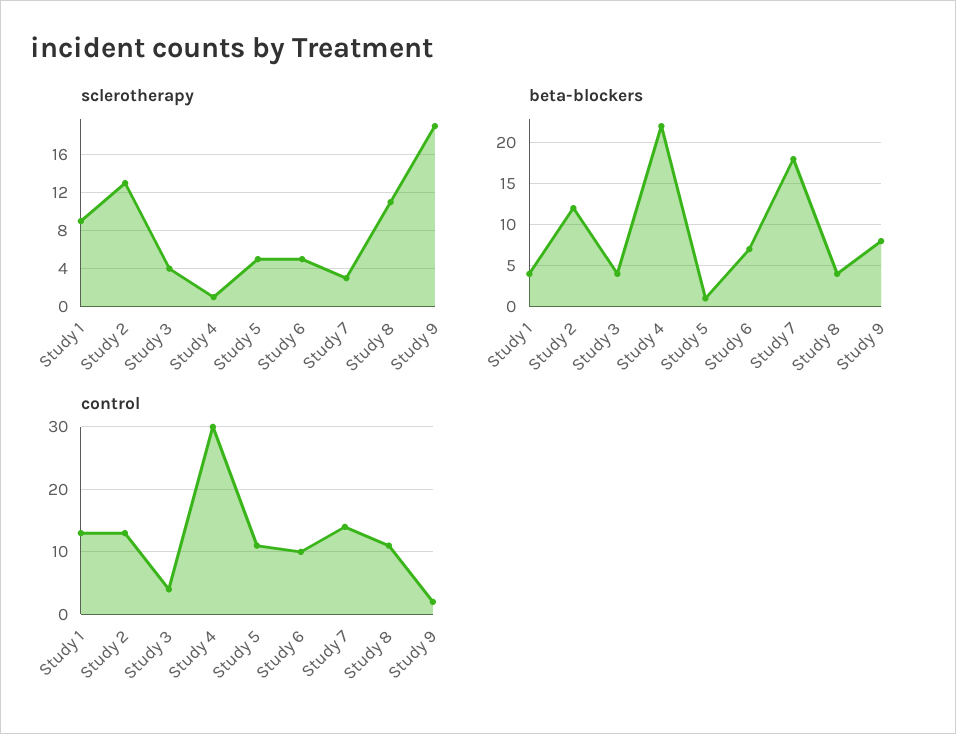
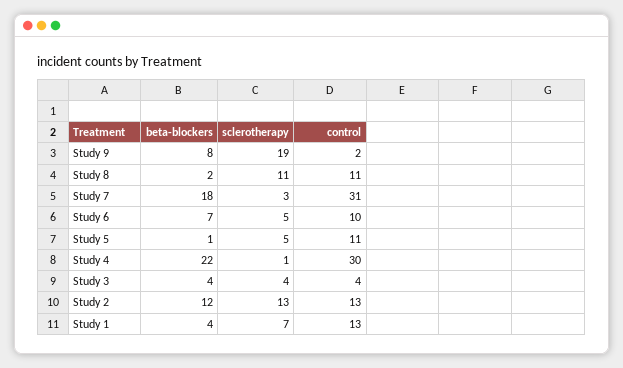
sclerotherapy, Study 1: 9 -> 7
beta-blockers, Study 8: 4 -> 2
control, Study 7: 14 -> 31

